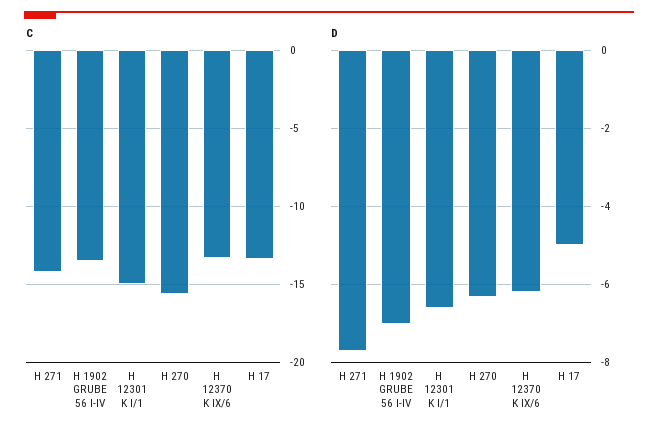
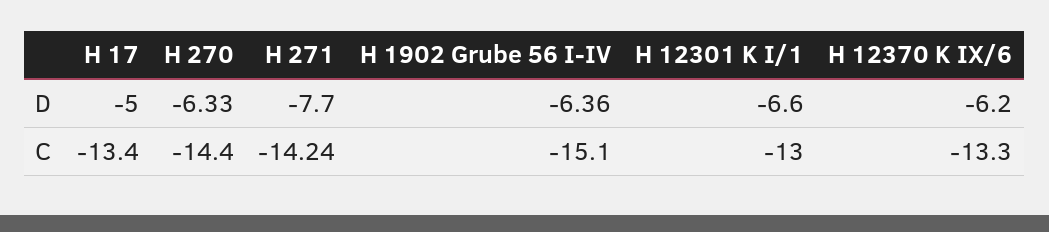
C, H 1902 GRUBE 56 I-IV: -13.5 -> -15.1
C, H 12301 K I/1: -15 -> -13
C, H 270: -15.5 -> -14.4
D, H 1902 GRUBE 56 I-IV: -7 -> -6.36

